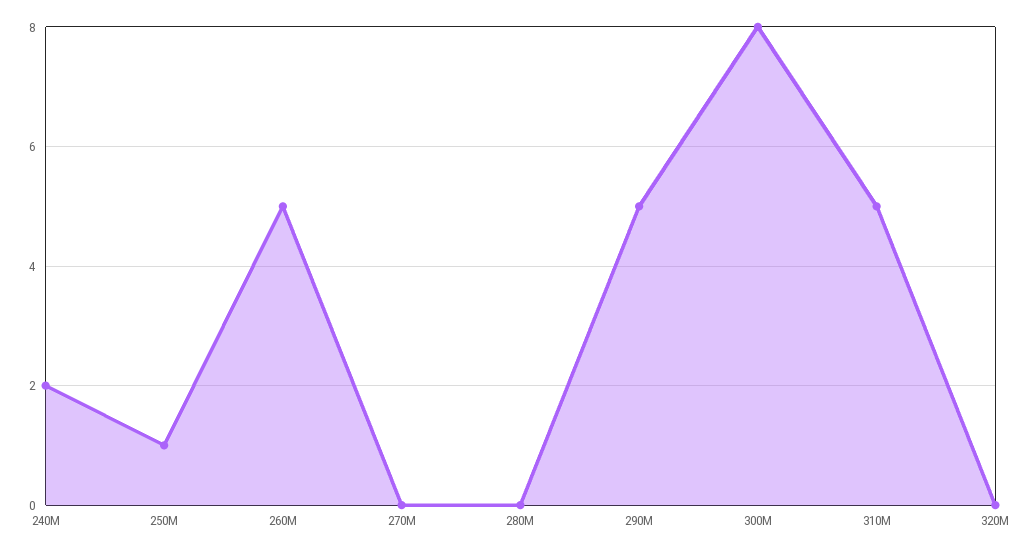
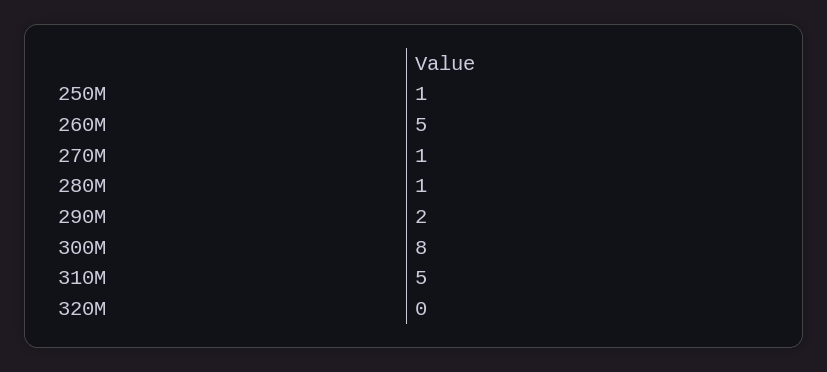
240M: 2 -> none
270M: 0 -> 1
280M: 0 -> 1
290M: 5 -> 2

